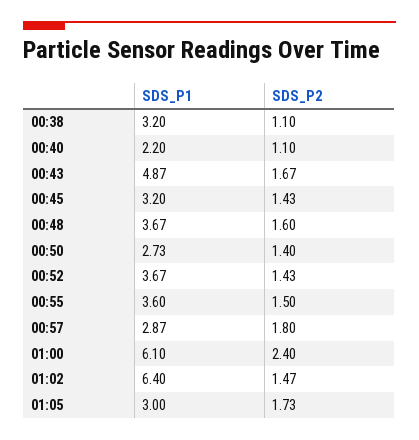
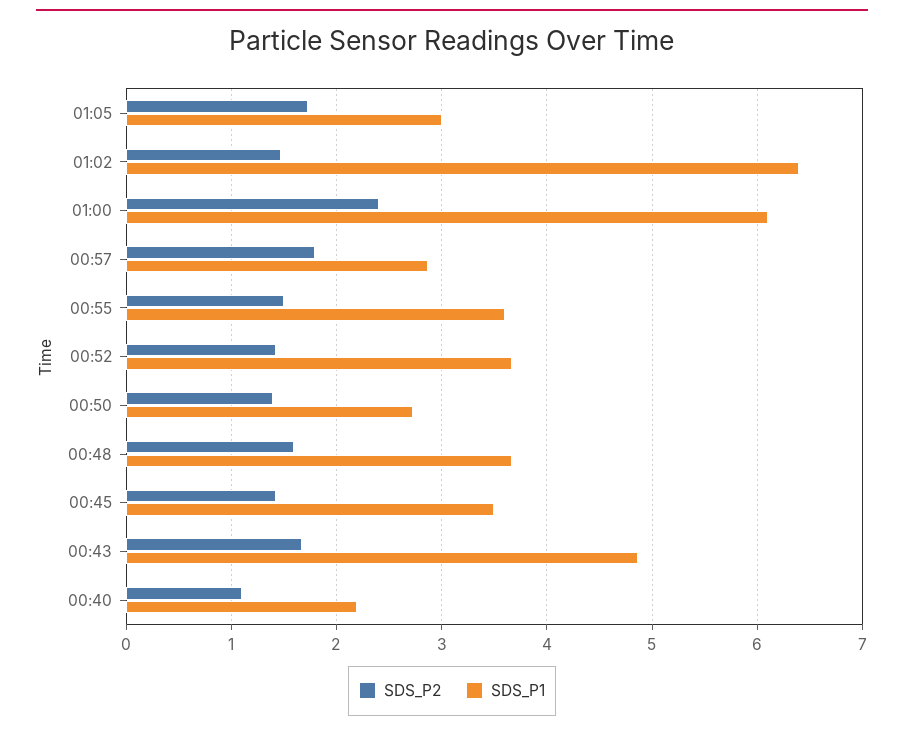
SDS_P1, 00:38: 3.2 -> none
SDS_P2, 00:38: 1.1 -> none
SDS_P1, 00:45: 3.2 -> 3.5

